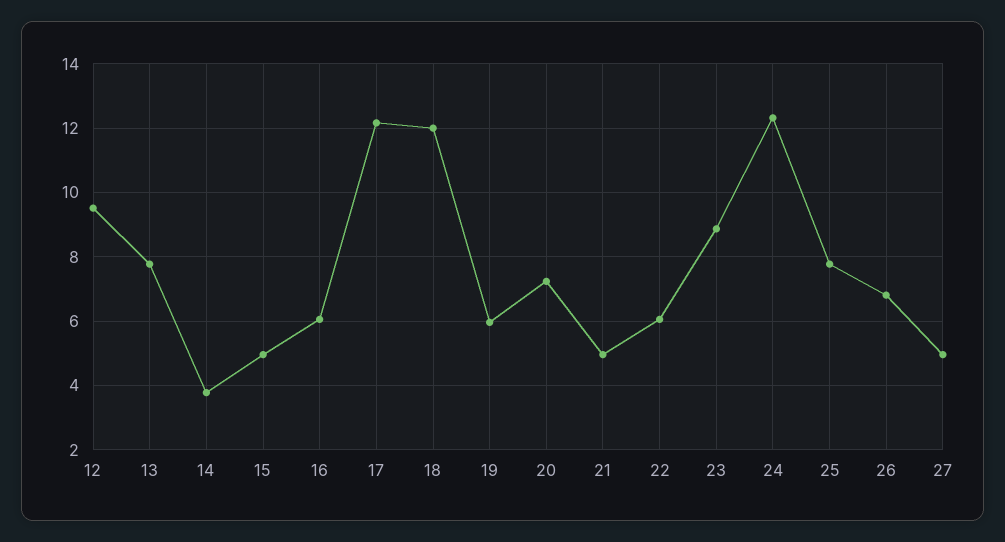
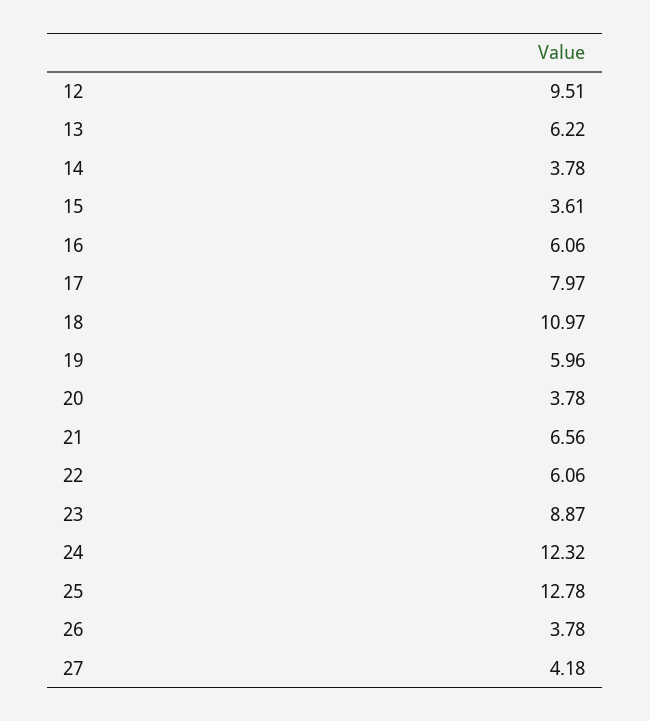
13: 7.8 -> 6.22
15: 5 -> 3.61
17: 12.2 -> 7.97
18: 12 -> 10.97
20: 7.2 -> 3.78
21: 5 -> 6.56
25: 7.8 -> 12.78
26: 6.8 -> 3.78
27: 5 -> 4.18

